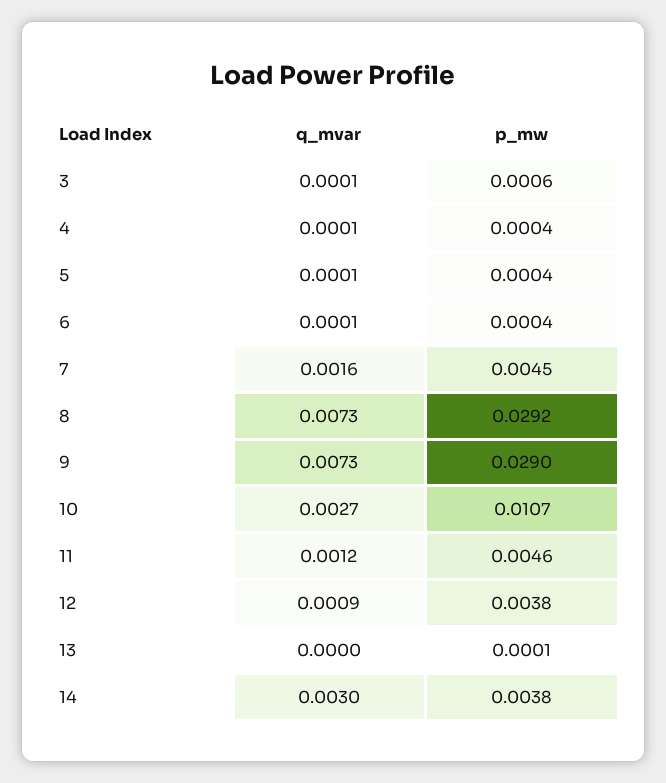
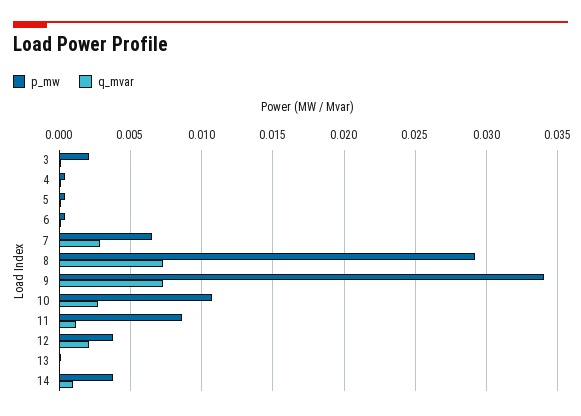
p_mw, 3: 0.0006 -> 0.002
q_mvar, 7: 0.0016 -> 0.003
p_mw, 7: 0.0045 -> 0.0065
p_mw, 9: 0.029 -> 0.034
p_mw, 11: 0.0046 -> 0.0085
q_mvar, 12: 0.0009 -> 0.002
q_mvar, 14: 0.003 -> 0.001

